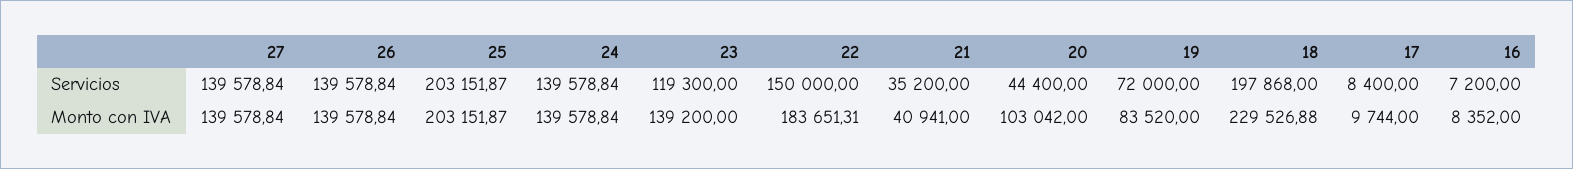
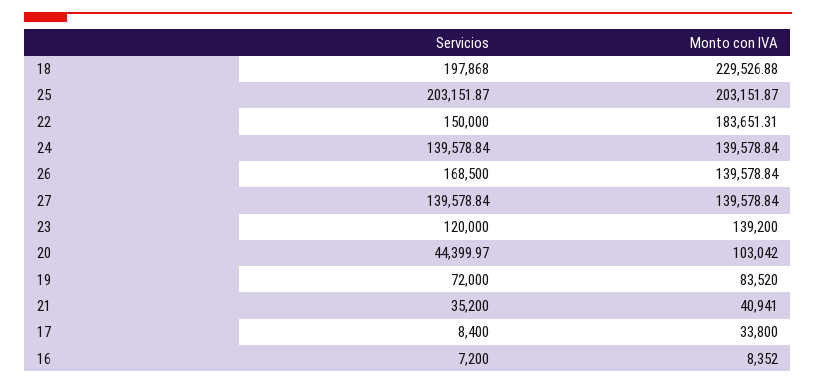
26, Servicios: 139578.84 -> 168500
23, Servicios: 119300 -> 120000
20, Servicios: 44400 -> 44399.97
17, Monto con IVA: 9744 -> 33800

